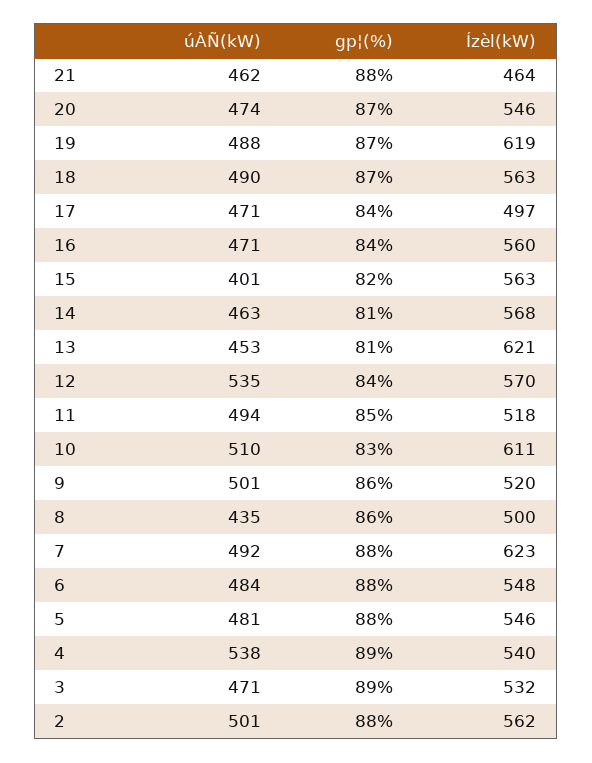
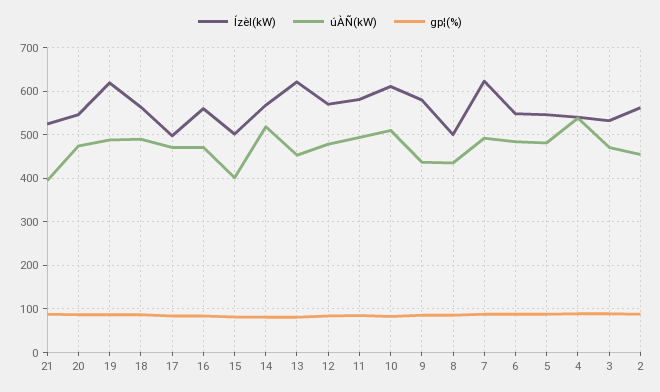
úÀÑ(kW), 21: 462 -> 400
Ízèl(kW), 21: 464 -> 520
Ízèl(kW), 15: 563 -> 500
úÀÑ(kW), 14: 463 -> 520
úÀÑ(kW), 12: 535 -> 480
Ízèl(kW), 11: 518 -> 580
úÀÑ(kW), 9: 501 -> 440
Ízèl(kW), 9: 520 -> 580
úÀÑ(kW), 2: 501 -> 460

